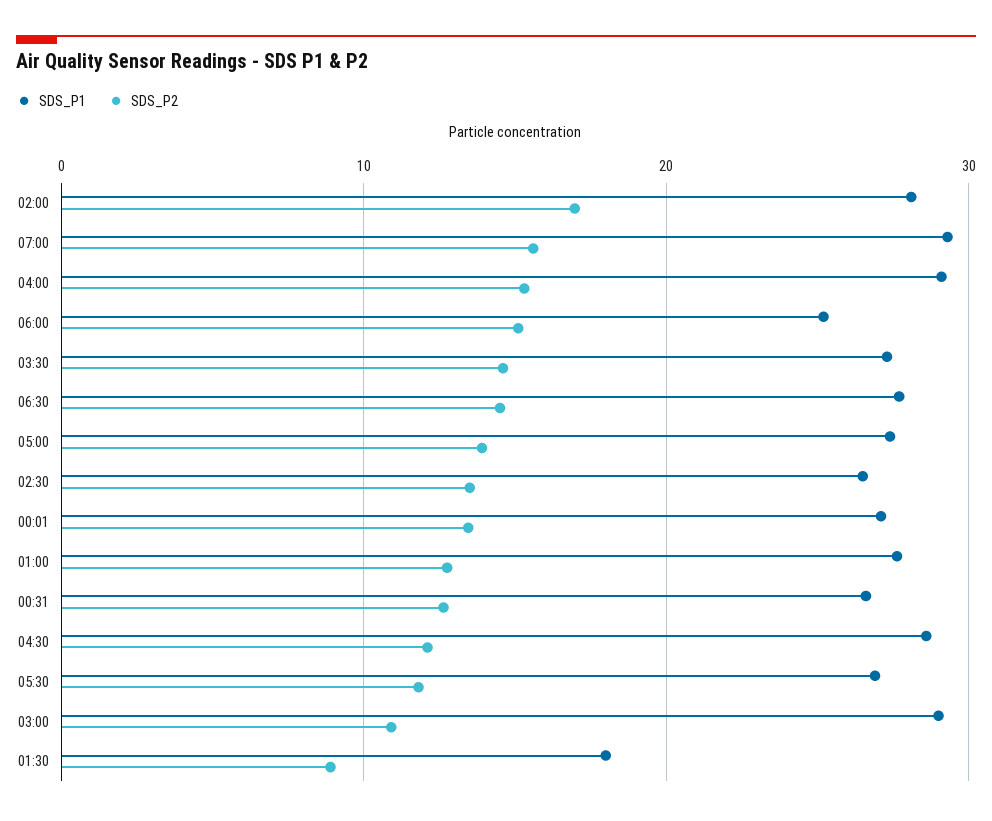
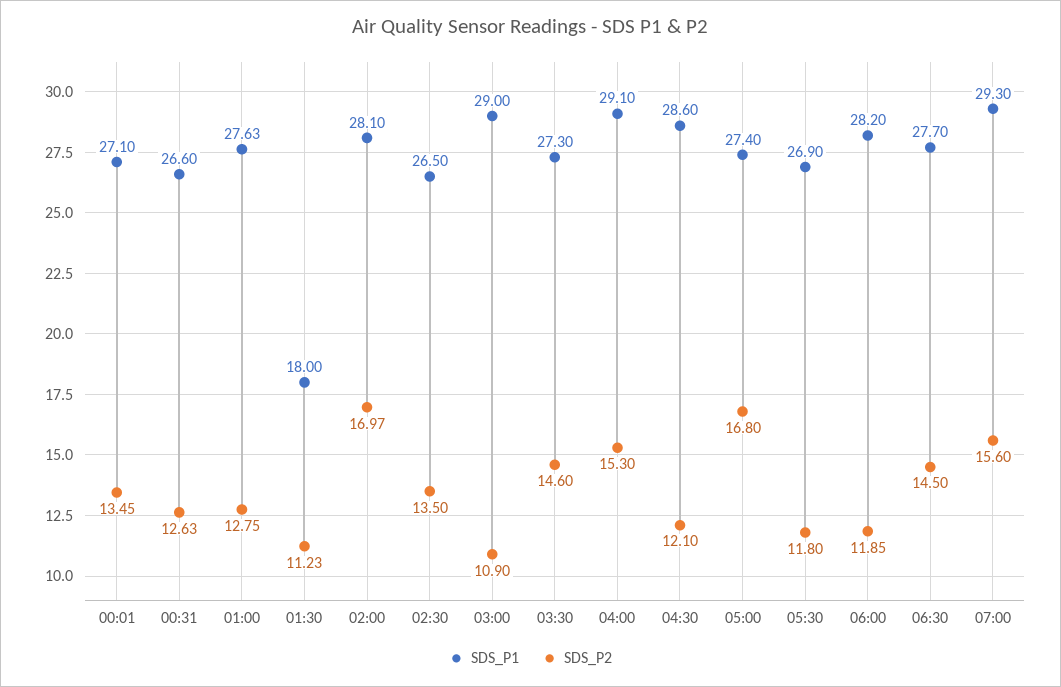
SDS_P1, 06:00: 25 -> 28.2
SDS_P2, 06:00: 15 -> 11.85
SDS_P2, 05:00: 14 -> 16.8
SDS_P2, 01:30: 9 -> 11.23

